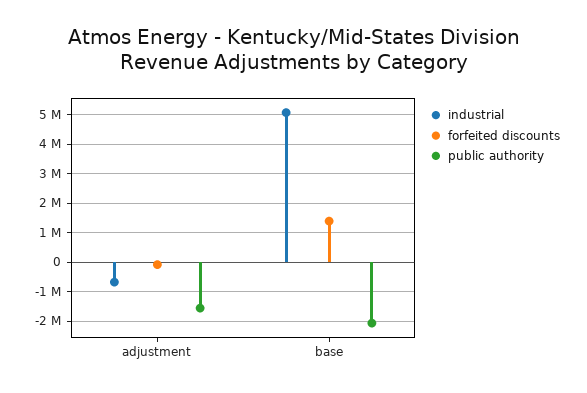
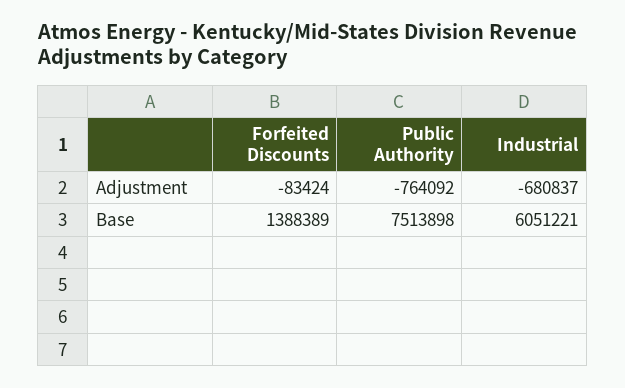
public authority, adjustment: -1500000 -> -764092
industrial, base: 5000000 -> 6051221
public authority, base: -2000000 -> 7513898

